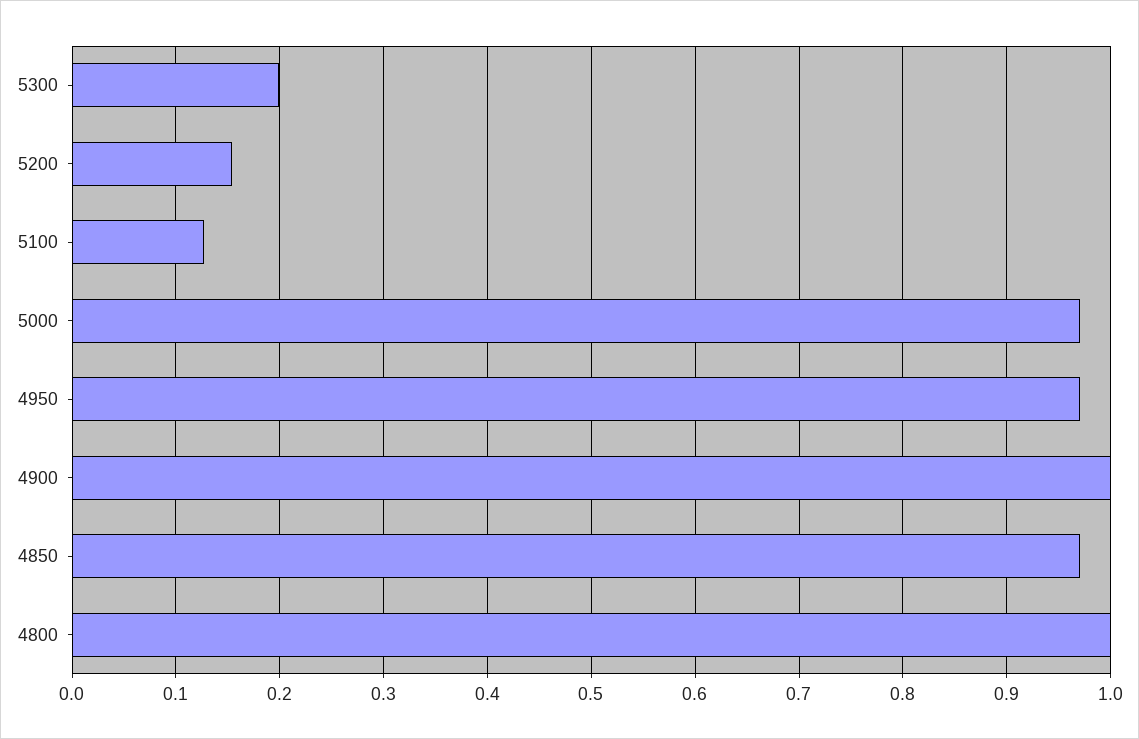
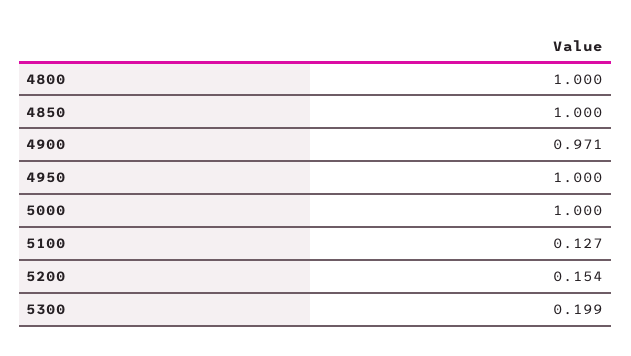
5000: 0.97 -> 1
4950: 0.97 -> 1
4900: 1 -> 0.971
4850: 0.97 -> 1

